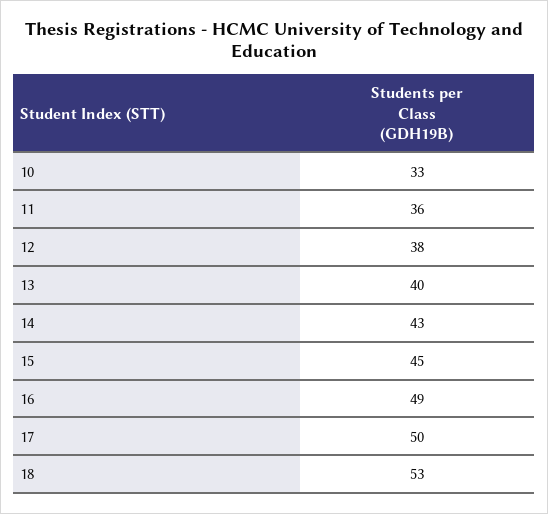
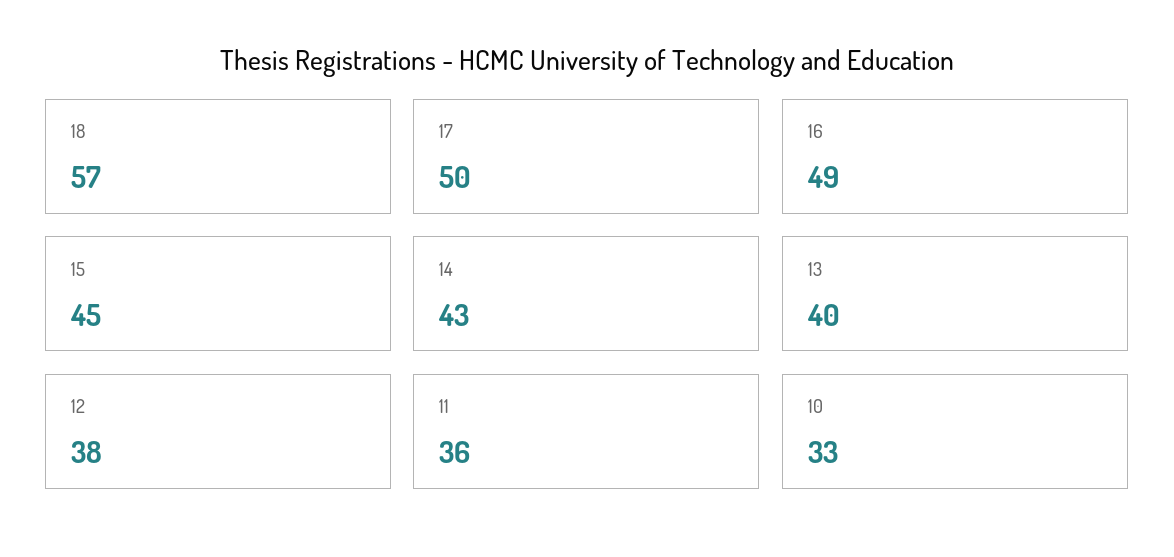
18: 53 -> 57

